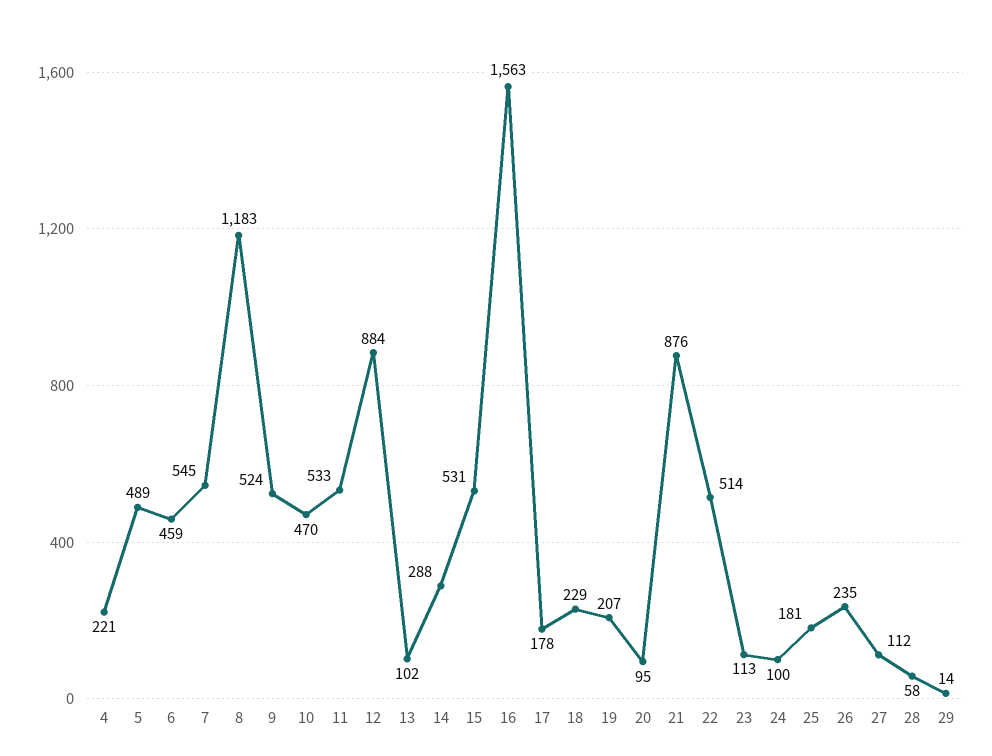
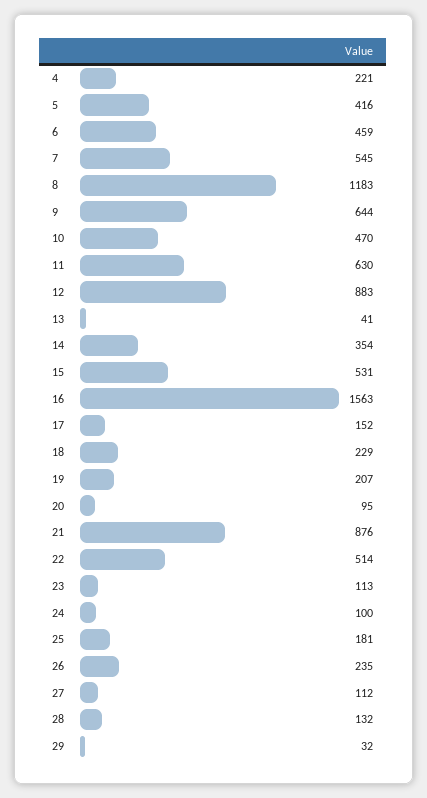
5: 489 -> 416
9: 524 -> 644
11: 533 -> 630
12: 884 -> 883
13: 102 -> 41
14: 288 -> 354
17: 178 -> 152
28: 58 -> 132
29: 14 -> 32

